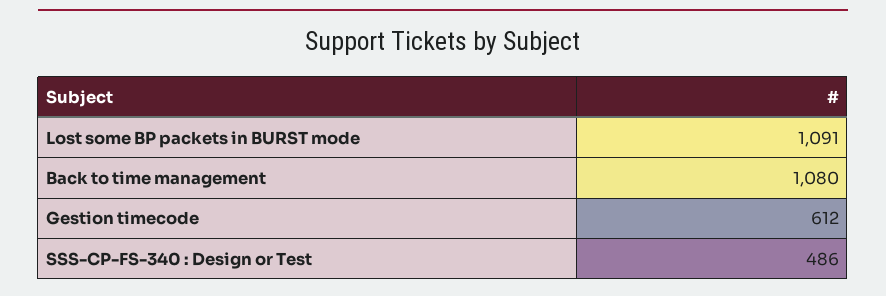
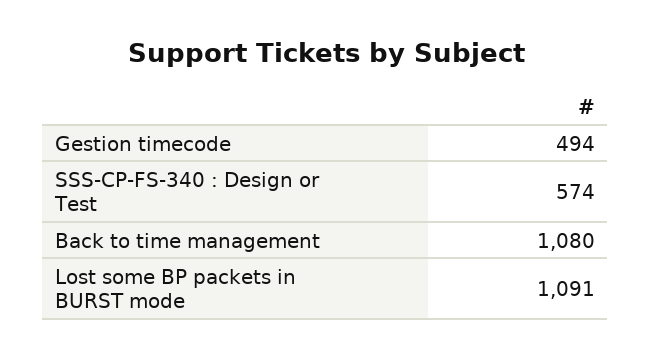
Gestion timecode: 612 -> 494
SSS-CP-FS-340 : Design or Test: 486 -> 574

